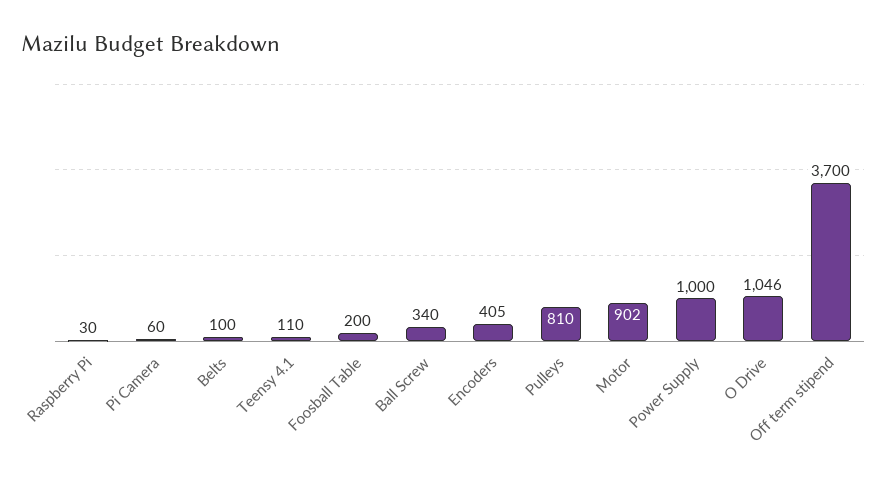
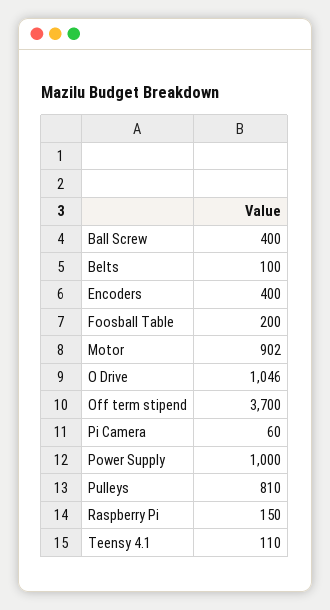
Raspberry Pi: 30 -> 150
Ball Screw: 340 -> 400
Encoders: 405 -> 400

